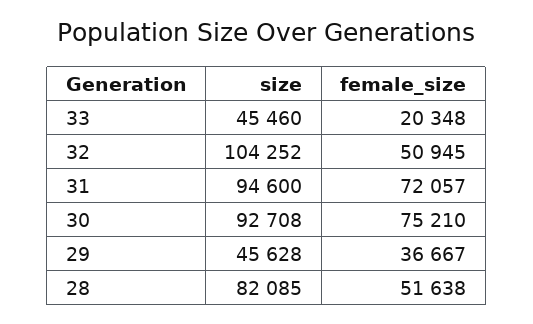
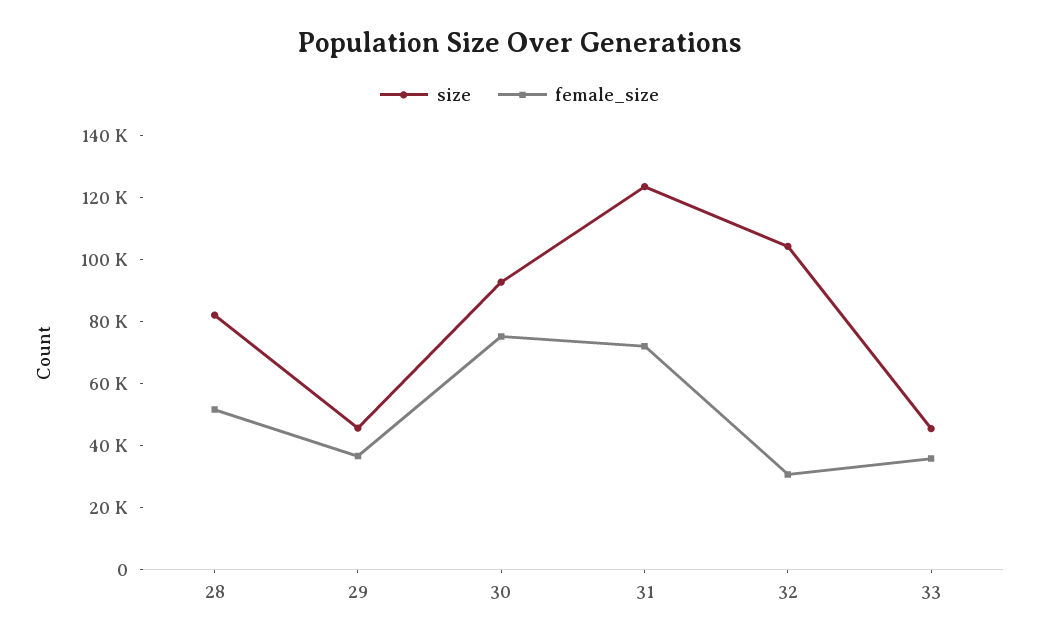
female_size, 33: 20348 -> 35000
female_size, 32: 50945 -> 30000
size, 31: 94600 -> 125000

